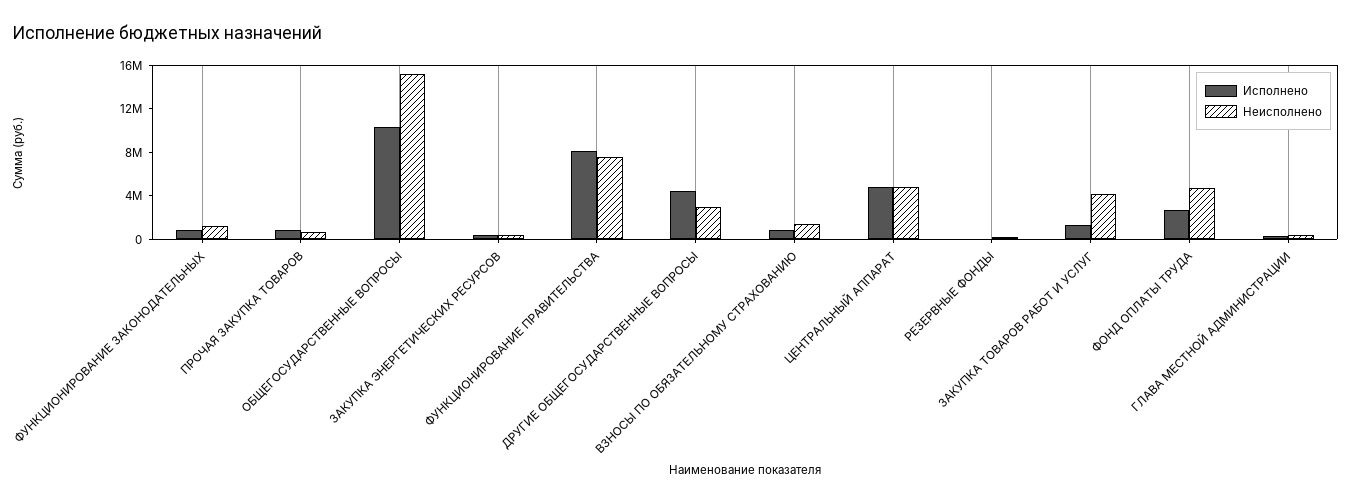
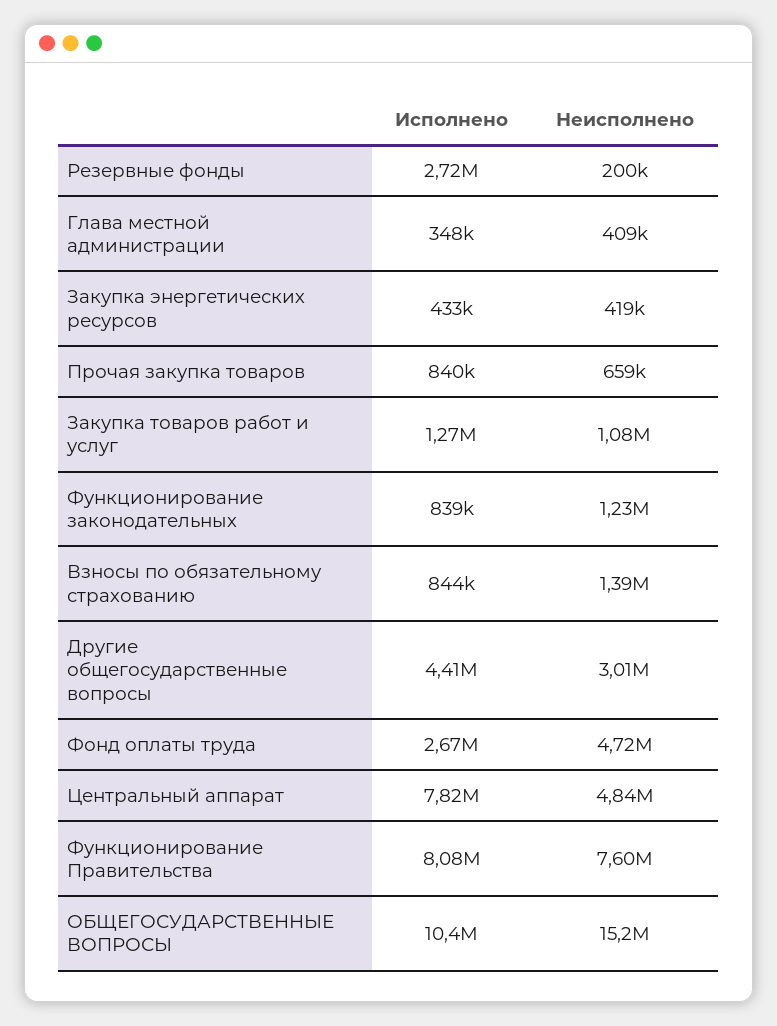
Исполнено, ЦЕНТРАЛЬНЫЙ АППАРАТ: 5000000 -> 7820000
Исполнено, РЕЗЕРВНЫЕ ФОНДЫ: 0 -> 2720000
Неисполнено, ЗАКУПКА ТОВАРОВ РАБОТ И УСЛУГ: 4000000 -> 1080000

